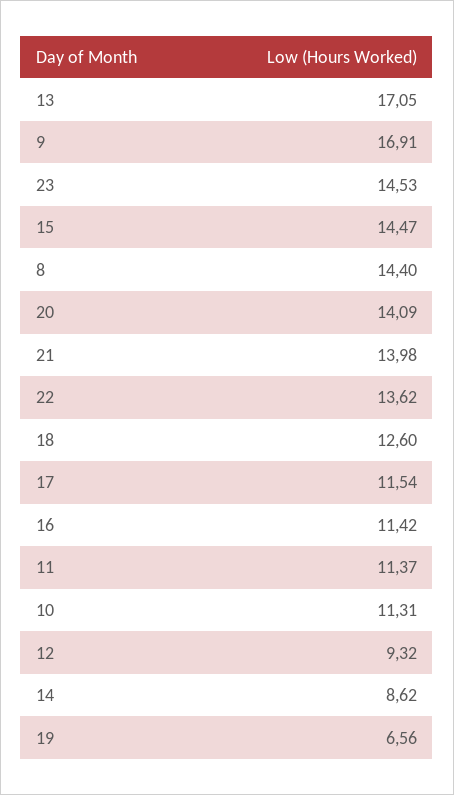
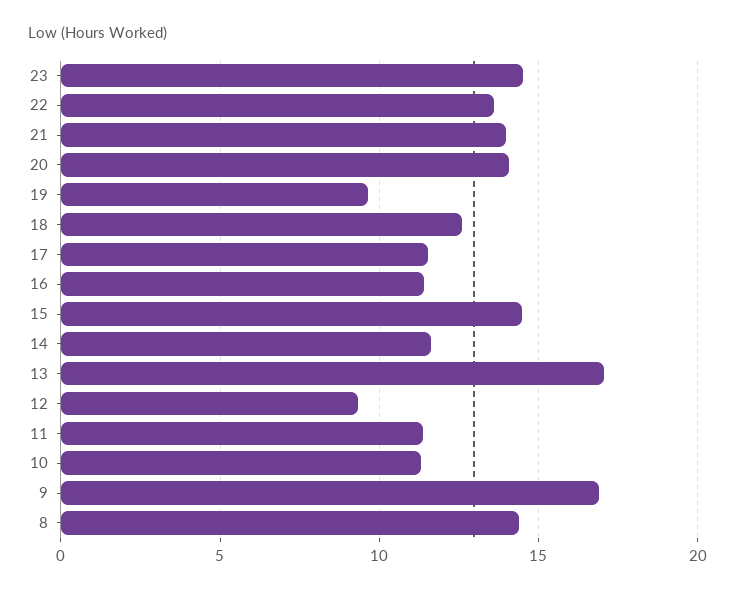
14: 8.62 -> 11.5
19: 6.56 -> 9.5

